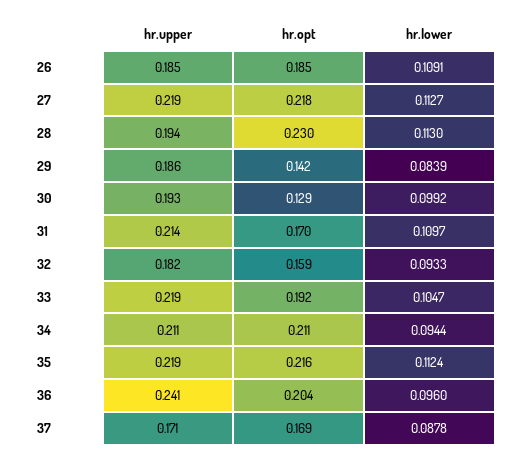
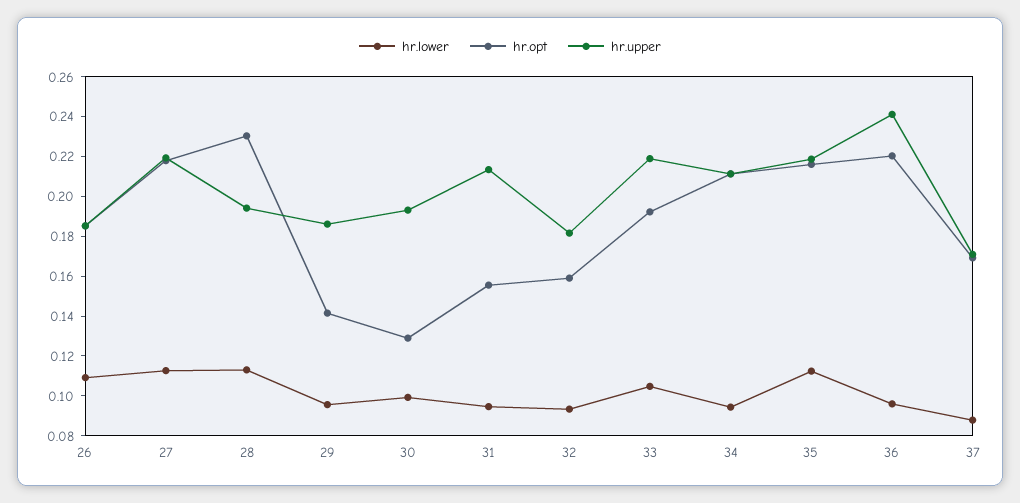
hr.lower, 29: 0.0839 -> 0.095
hr.opt, 31: 0.17 -> 0.155
hr.lower, 31: 0.1097 -> 0.095
hr.opt, 36: 0.204 -> 0.22

